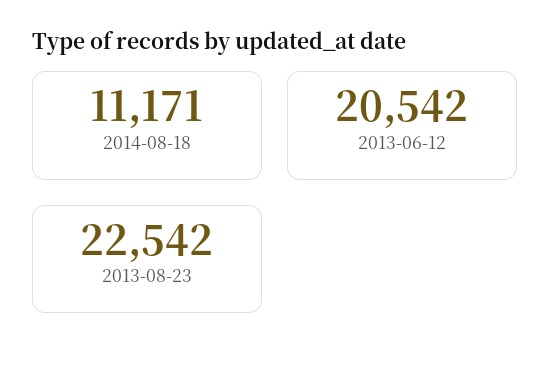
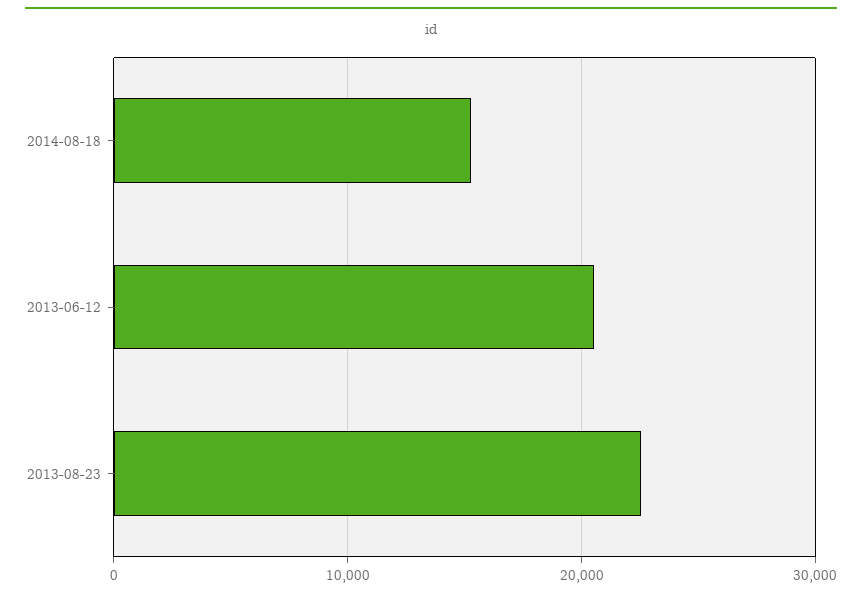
2014-08-18: 11171 -> 15000

